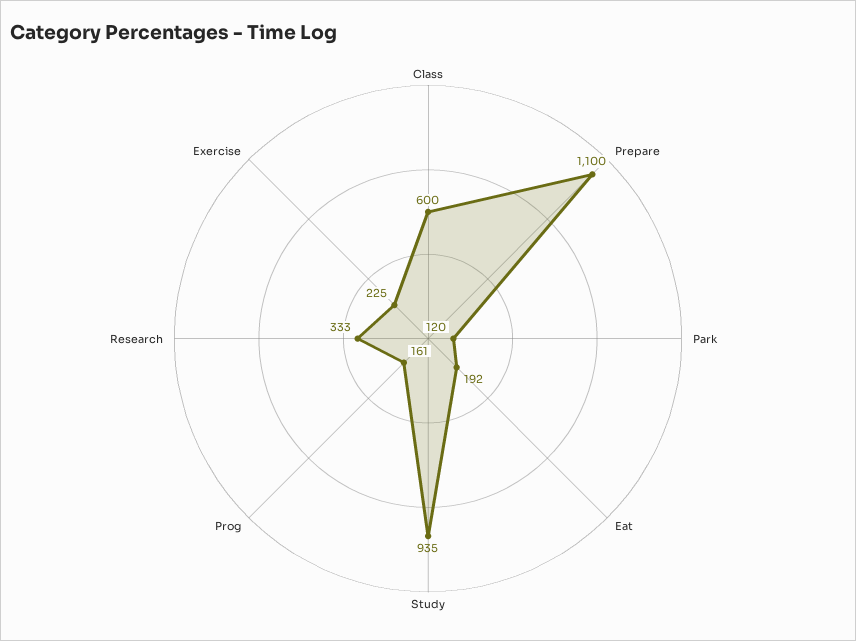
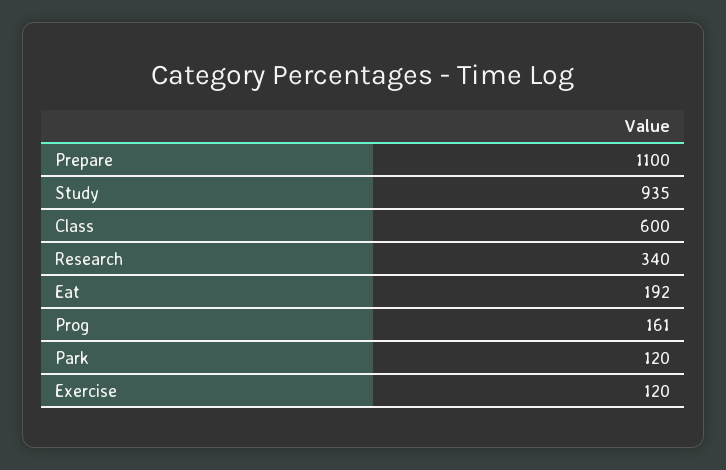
Research: 333 -> 340
Exercise: 225 -> 120

